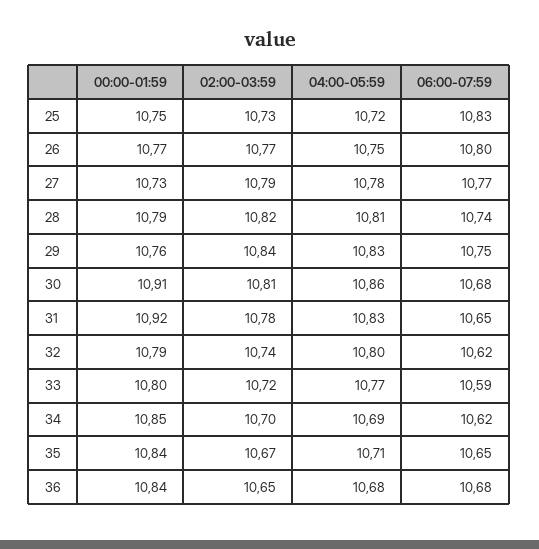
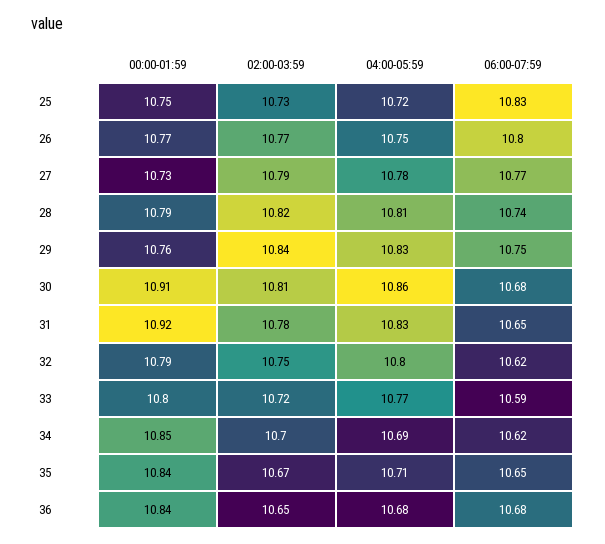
02:00-03:59, 32: 10.74 -> 10.75

